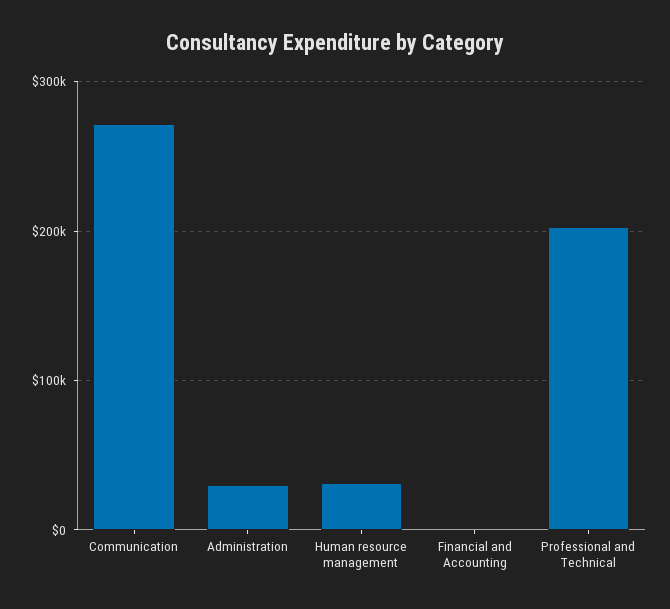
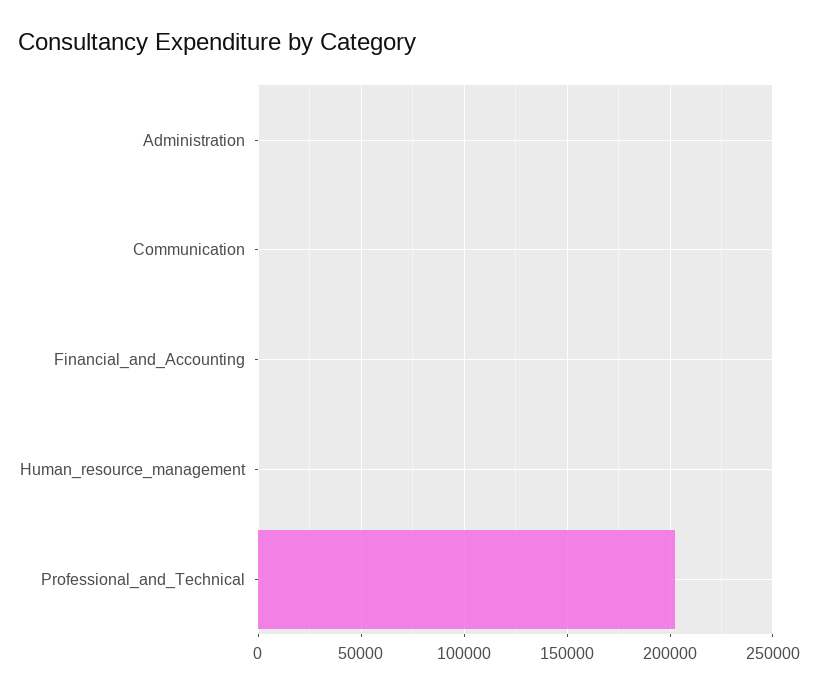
Communication: 270000 -> 0
Administration: 30000 -> 0
Human resource management: 30000 -> 0

